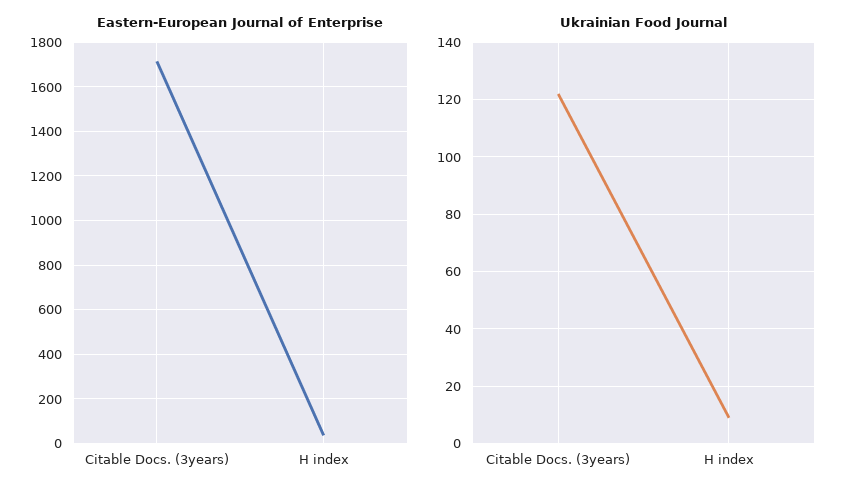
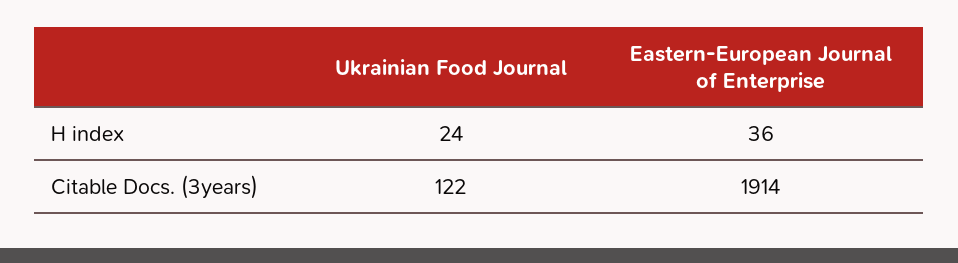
Eastern-European Journal of Enterprise, Citable Docs. (3years): 1700 -> 1914
Ukrainian Food Journal, H index: 10 -> 24

